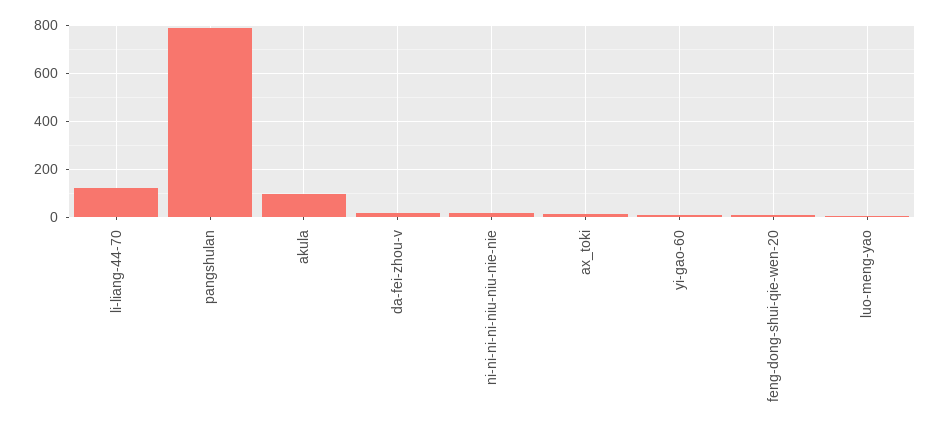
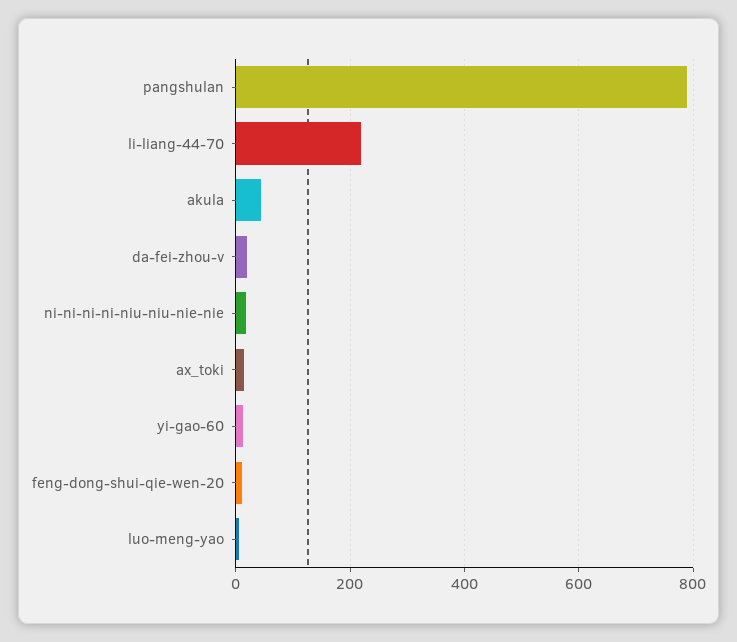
li-liang-44-70: 125 -> 220
akula: 100 -> 40

